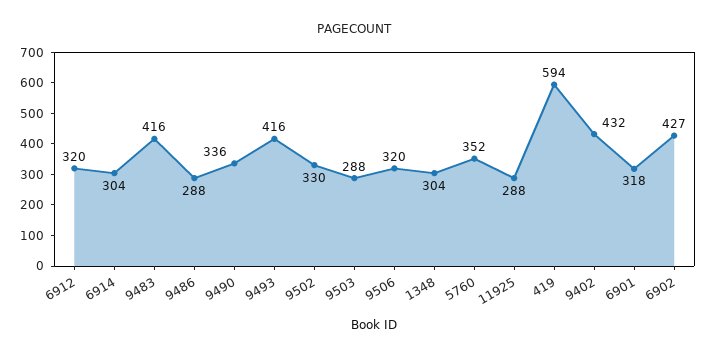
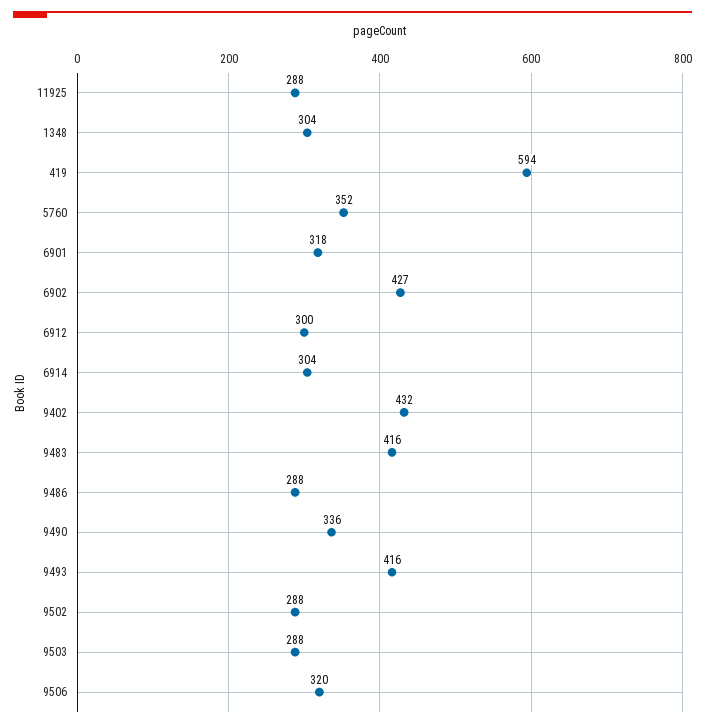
6912: 320 -> 300
9502: 330 -> 288

